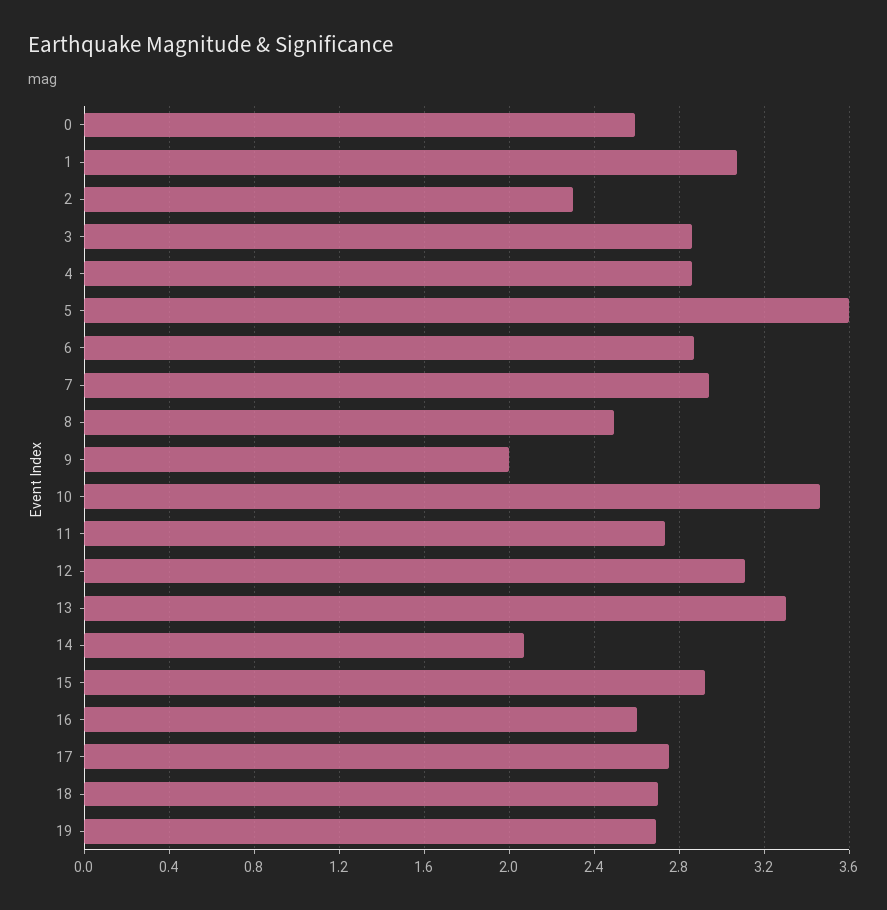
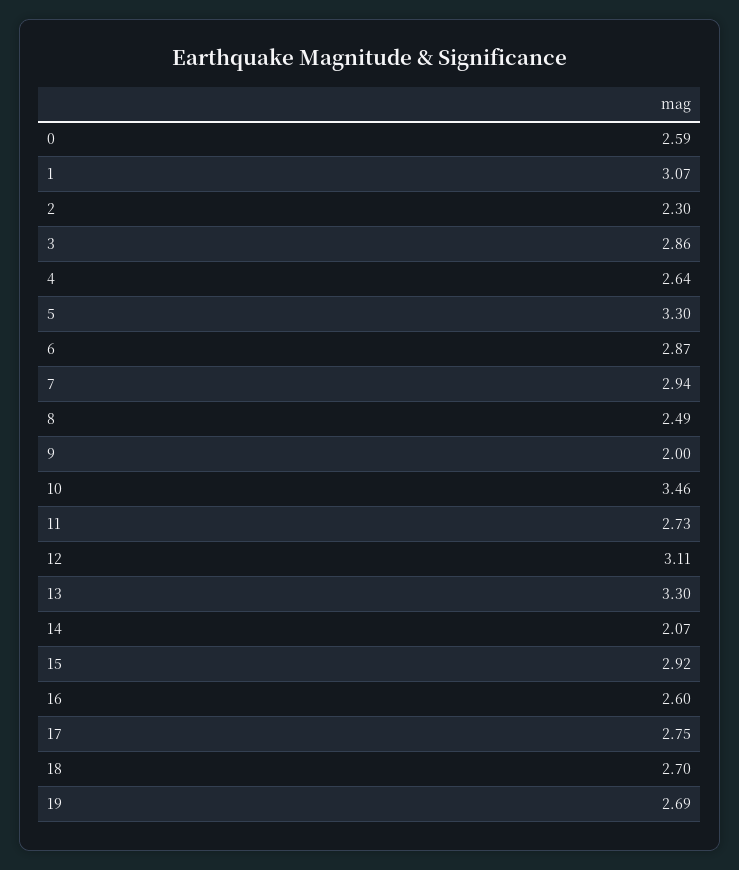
4: 2.85 -> 2.64
5: 3.6 -> 3.3

